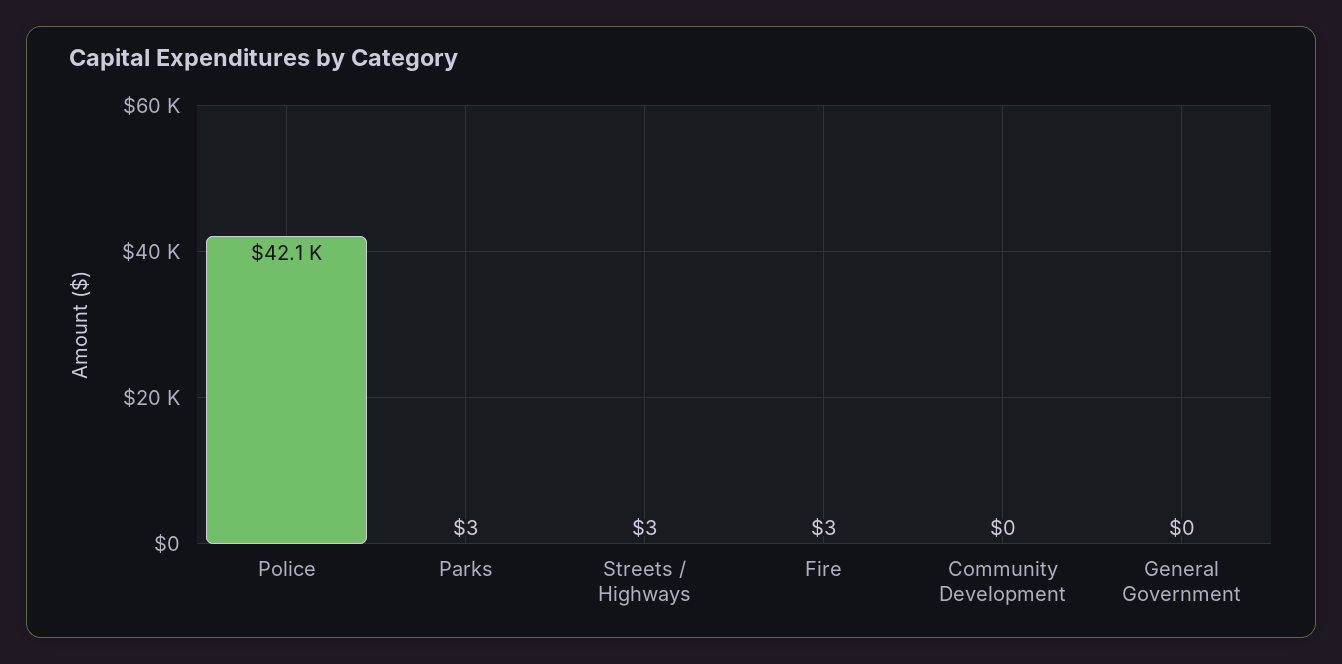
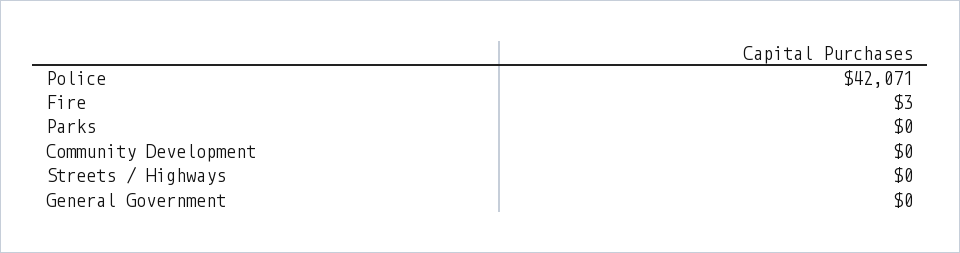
Parks: 3 -> 0
Streets / Highways: 3 -> 0

